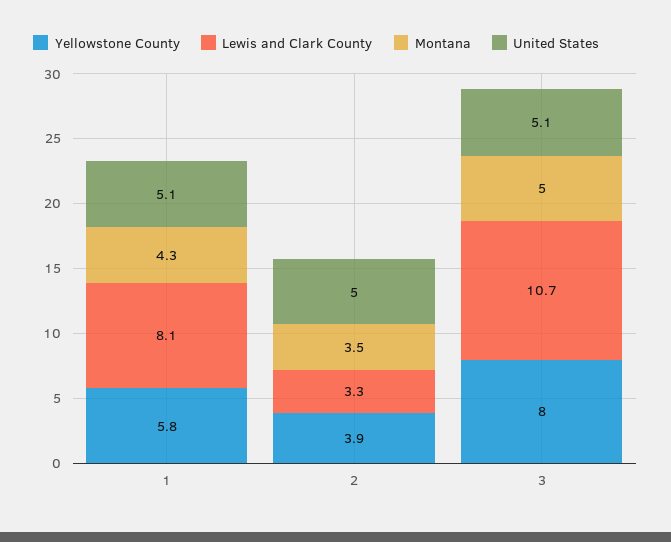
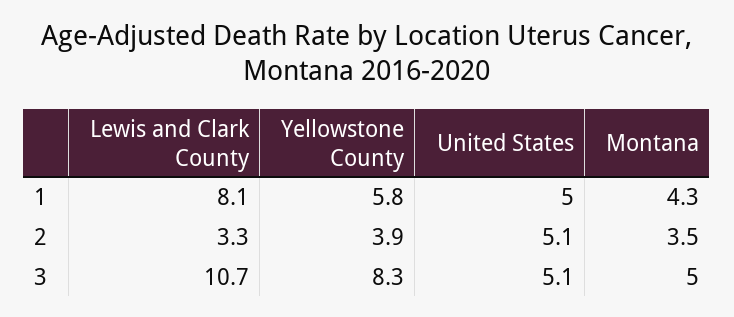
United States, 1: 5.1 -> 5
United States, 2: 5 -> 5.1
Yellowstone County, 3: 8 -> 8.3

